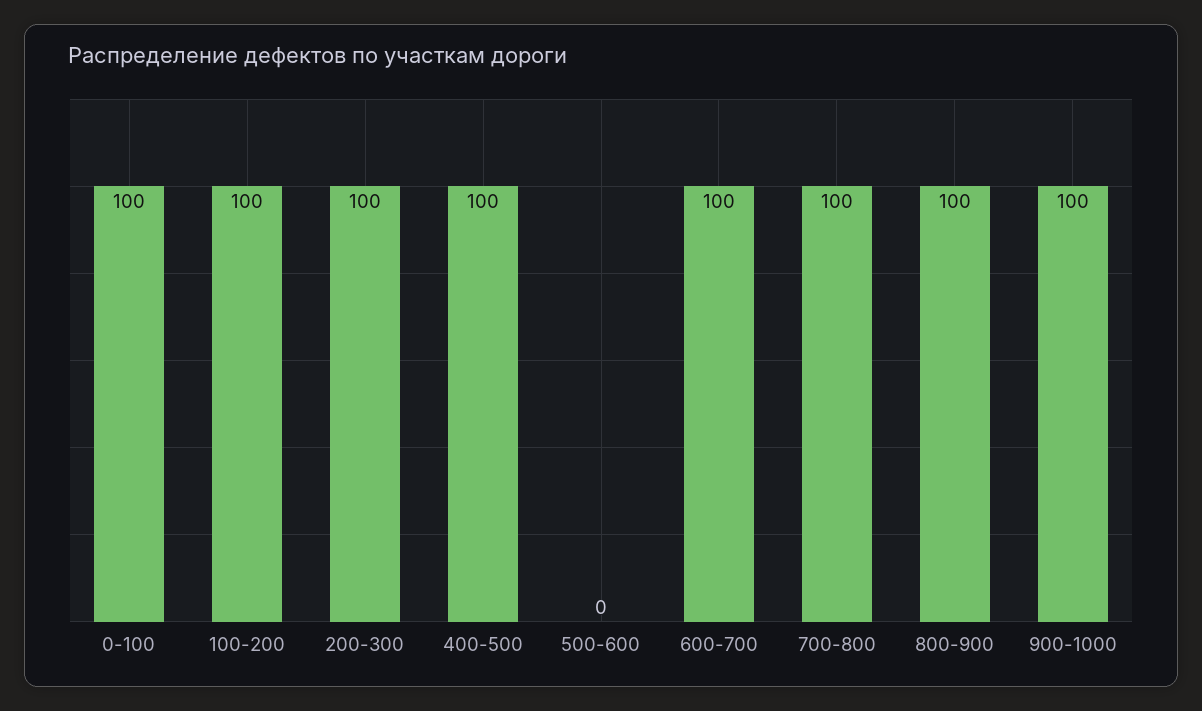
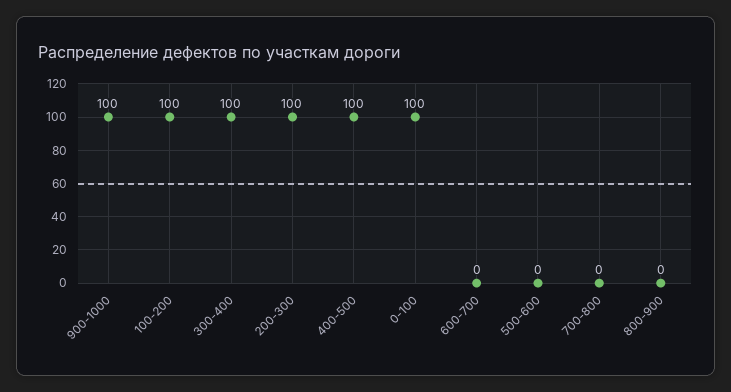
600-700: 100 -> 0
700-800: 100 -> 0
800-900: 100 -> 0
300-400: none -> 100

